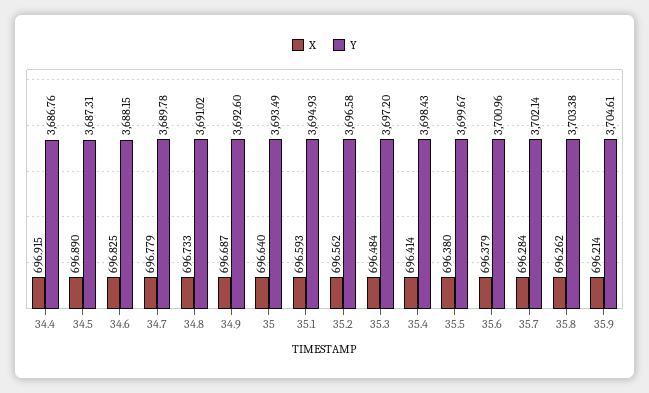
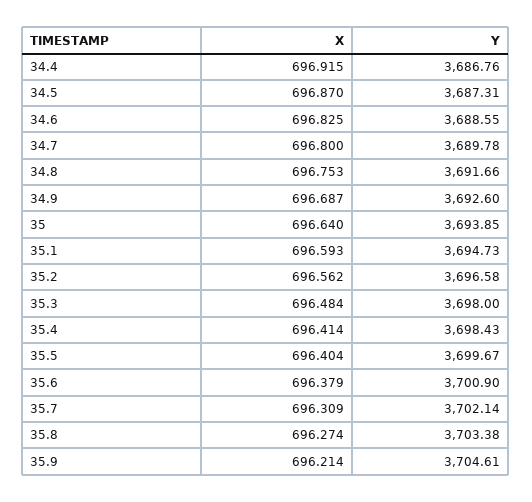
X, 34.5: 696.89 -> 696.87
Y, 34.6: 3688.15 -> 3688.55
X, 34.7: 696.779 -> 696.8
X, 34.8: 696.733 -> 696.753
Y, 34.8: 3691.02 -> 3691.66
Y, 35: 3693.49 -> 3693.85
Y, 35.1: 3694.93 -> 3694.73
Y, 35.3: 3697.2 -> 3698
X, 35.5: 696.38 -> 696.404
Y, 35.6: 3700.96 -> 3700.9
X, 35.7: 696.284 -> 696.309
X, 35.8: 696.262 -> 696.274

